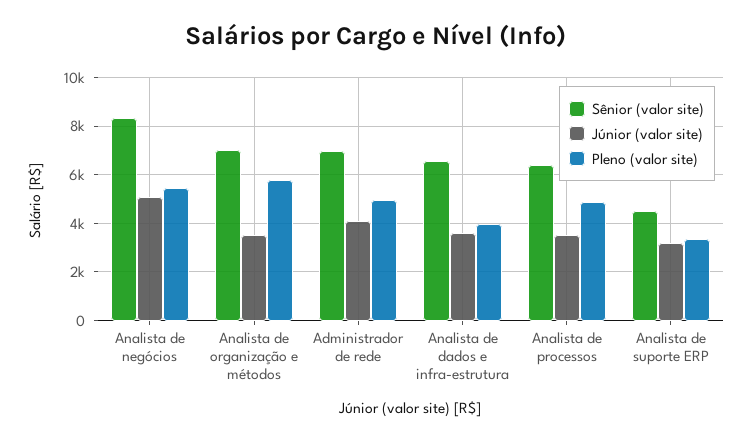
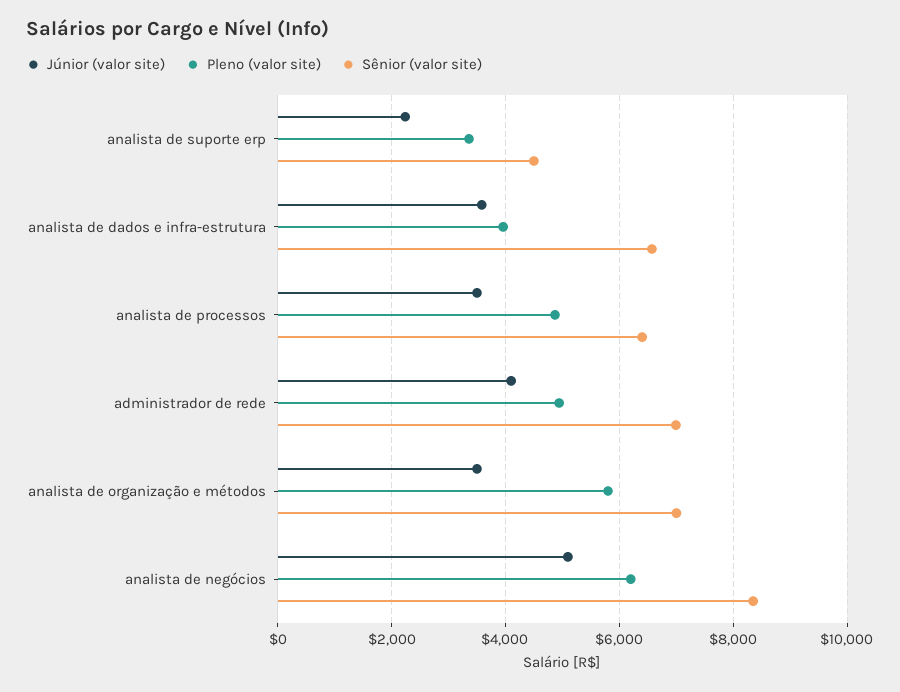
Pleno (valor site), Analista de negócios: 5500 -> 6200
Júnior (valor site), Analista de suporte ERP: 3250 -> 2200

